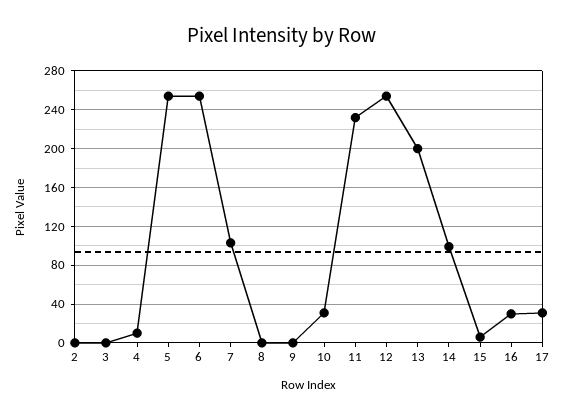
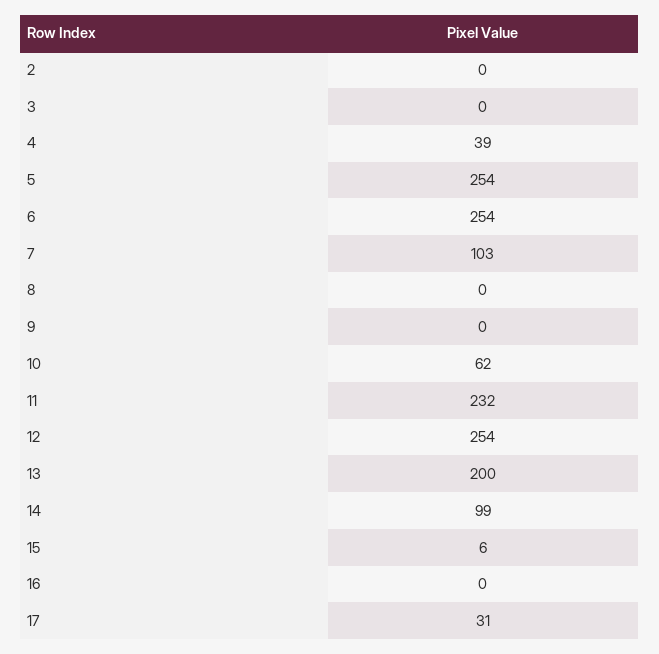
4: 10 -> 39
10: 30 -> 62
16: 30 -> 0

